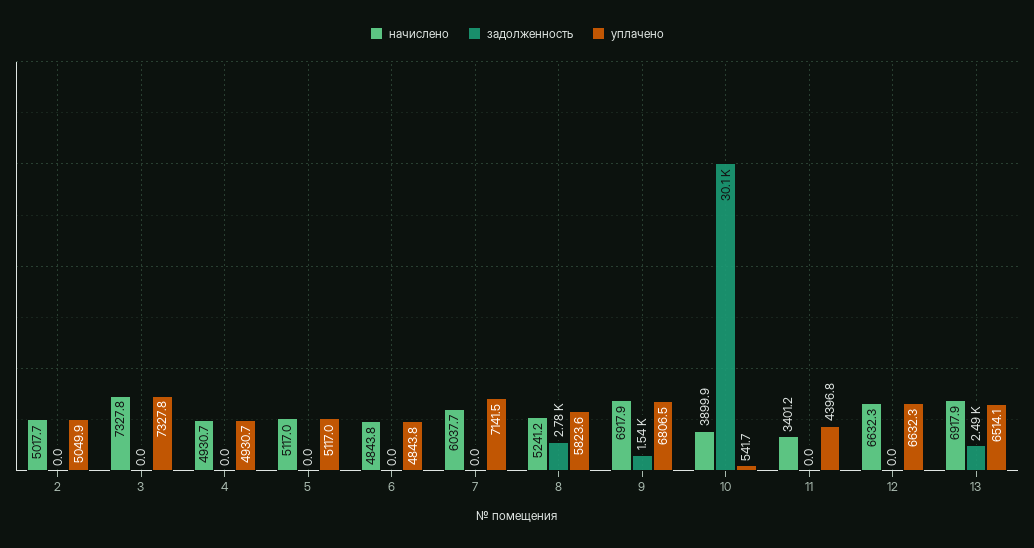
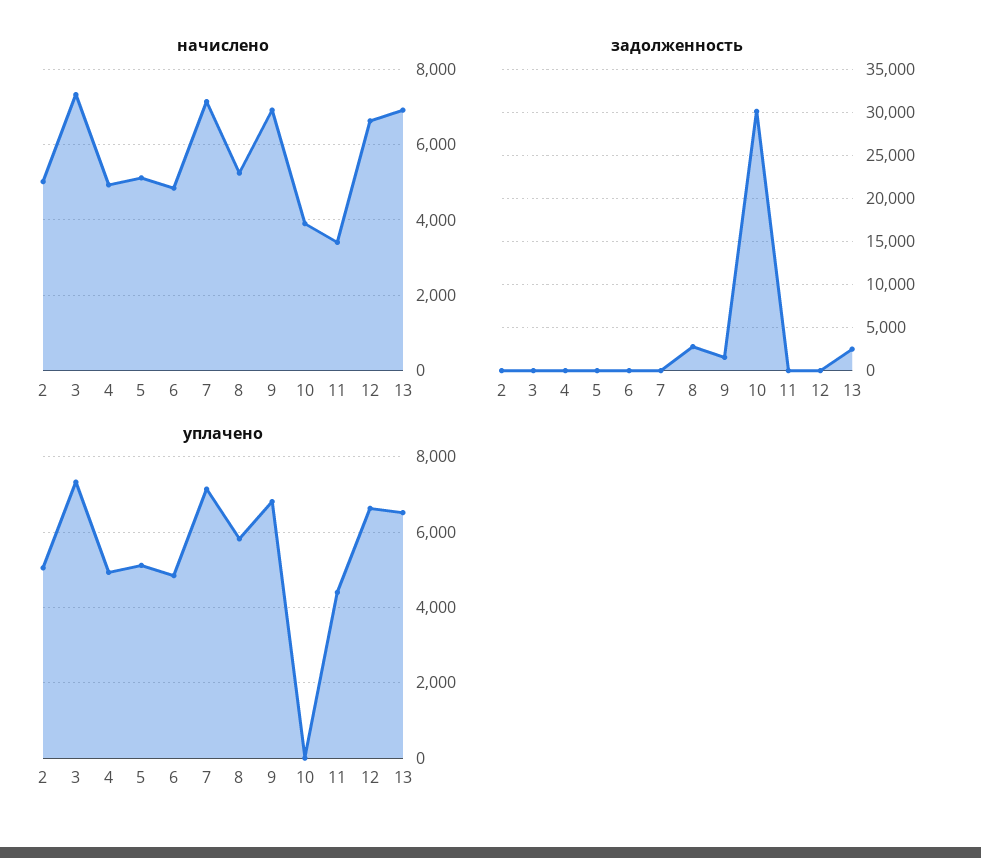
начислено, 7: 6037.7 -> 7200
уплачено, 10: 541.7 -> 0

